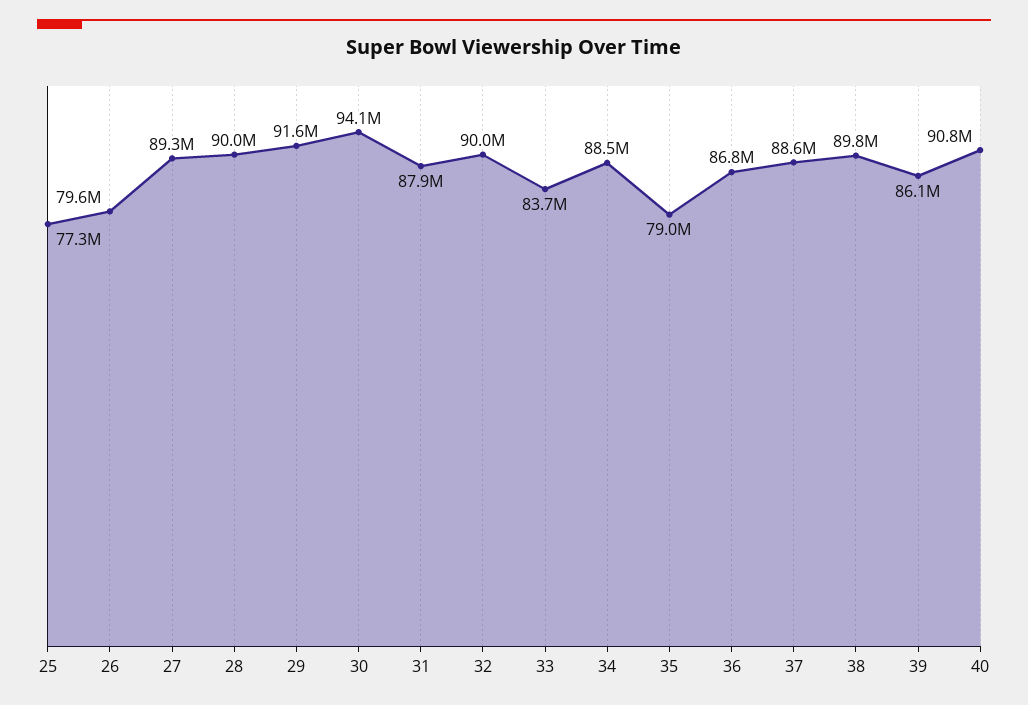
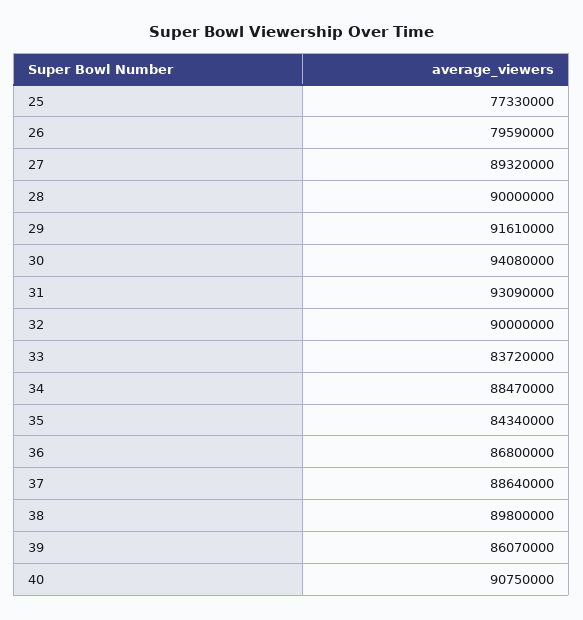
31: 87900000 -> 93090000
35: 79000000 -> 84340000

